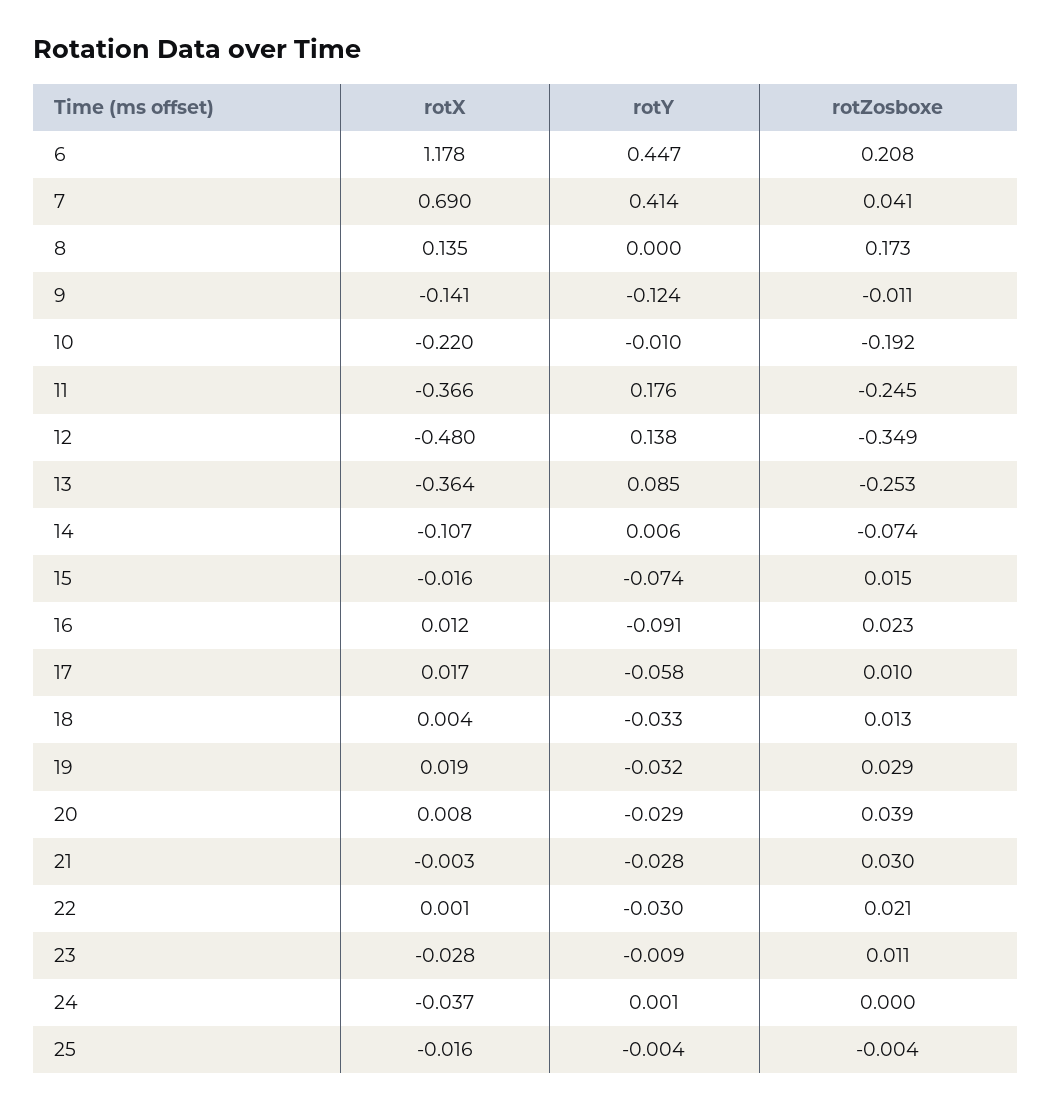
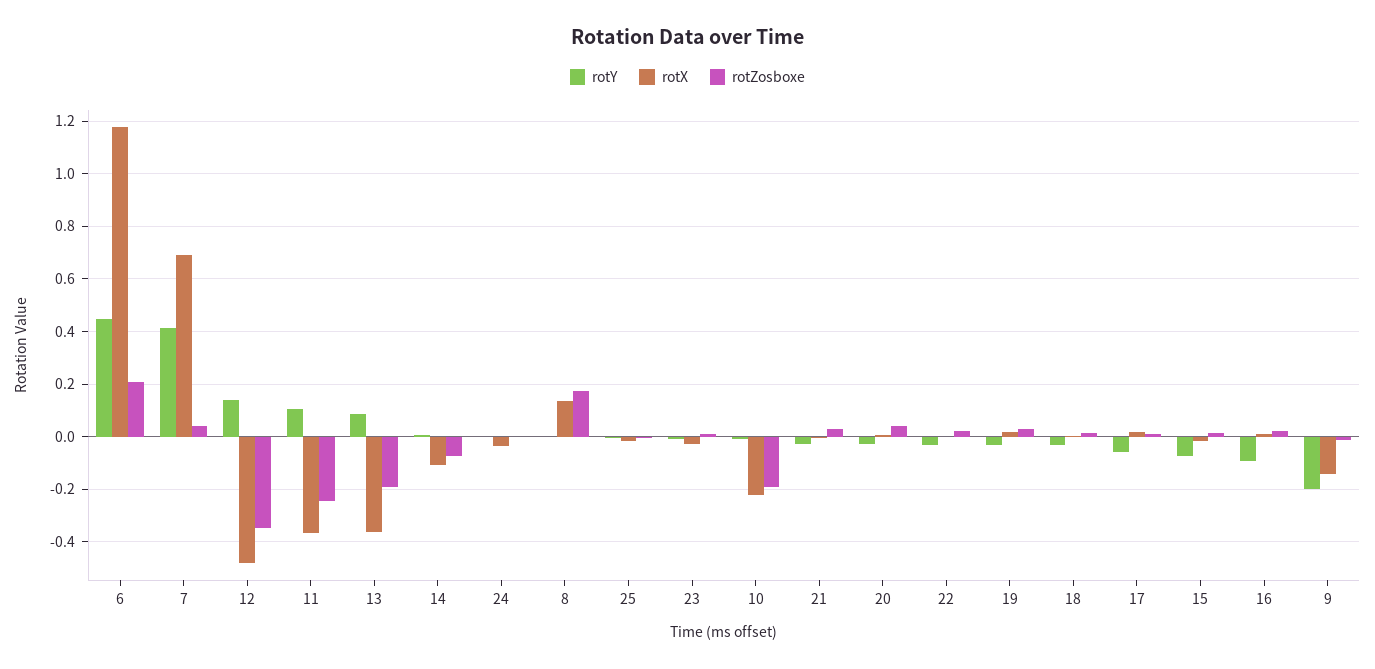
rotY, 9: -0.124 -> -0.2
rotY, 11: 0.176 -> 0.1
rotZosboxe, 13: -0.253 -> -0.2

